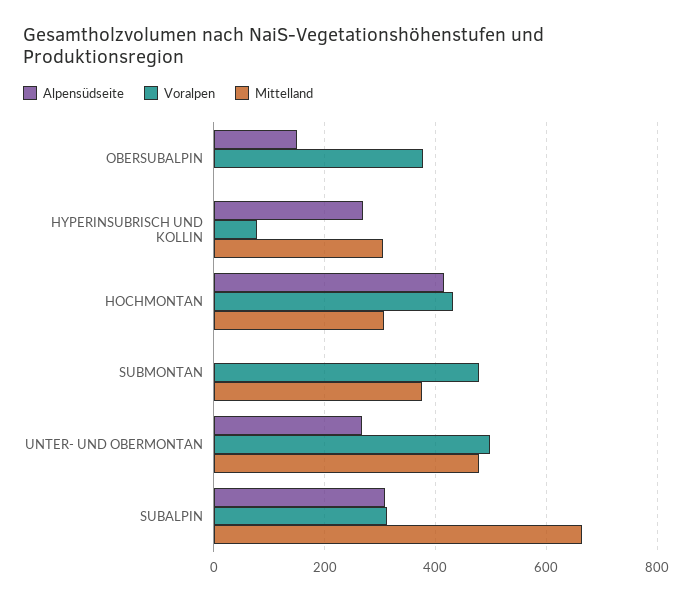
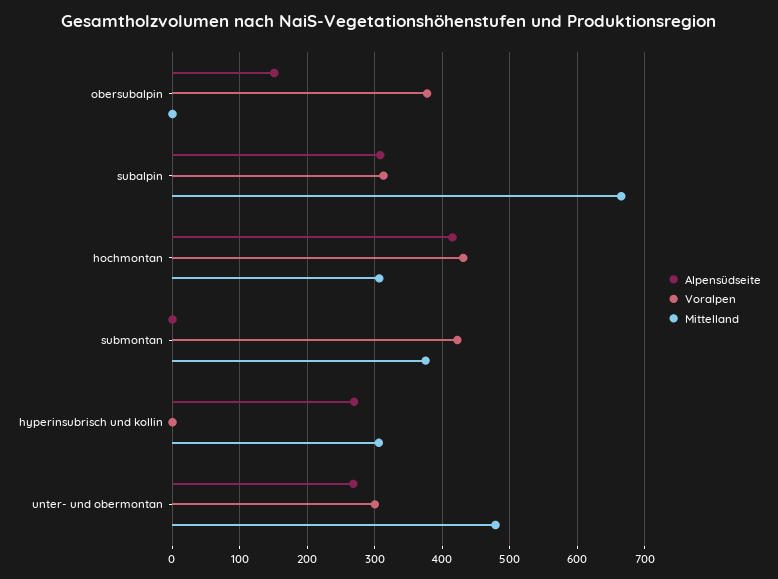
Voralpen, HYPERINSUBRISCH UND KOLLIN: 80 -> 0
Voralpen, SUBMONTAN: 480 -> 420
Voralpen, UNTER- UND OBERMONTAN: 500 -> 300

